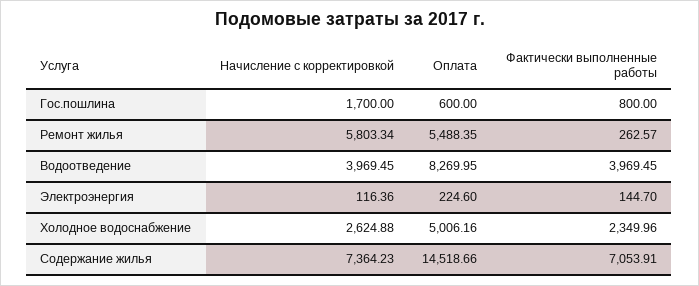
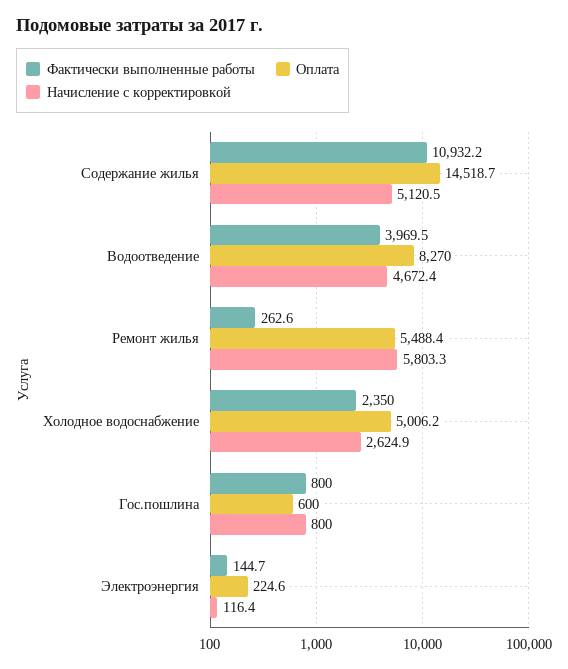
Начисление с корректировкой, Гос.пошлина: 1700 -> 800
Начисление с корректировкой, Водоотведение: 3969.45 -> 4672.4
Начисление с корректировкой, Содержание жилья: 7364.23 -> 5120.5
Фактически выполненные работы, Содержание жилья: 7053.91 -> 10932.2

